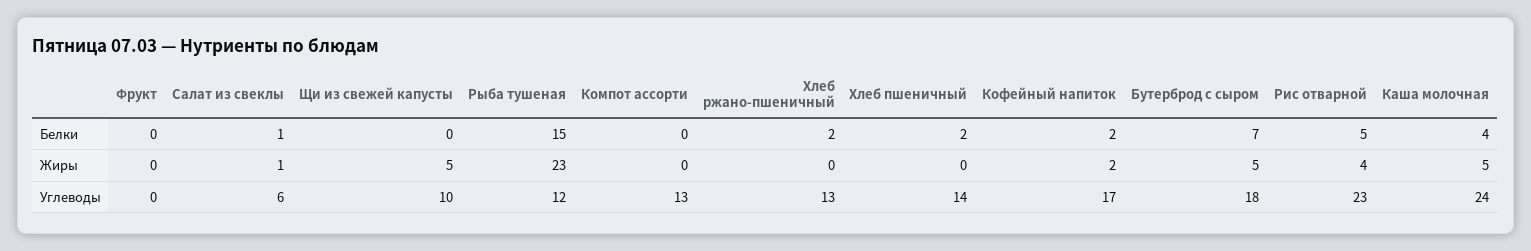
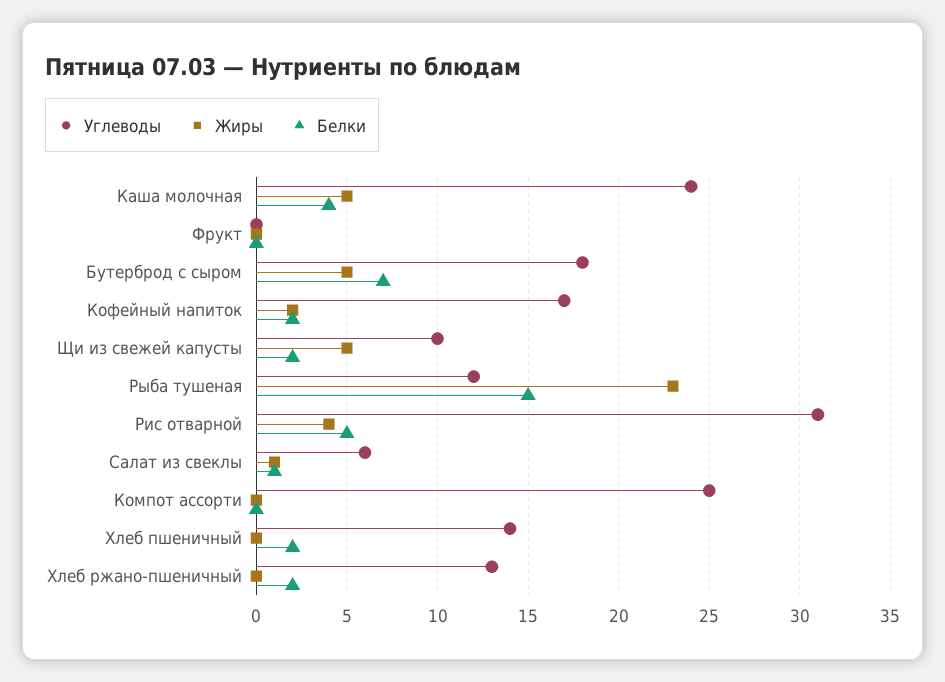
Белки, Щи из свежей капусты: 0 -> 2
Углеводы, Компот ассорти: 13 -> 25
Углеводы, Рис отварной: 23 -> 31

